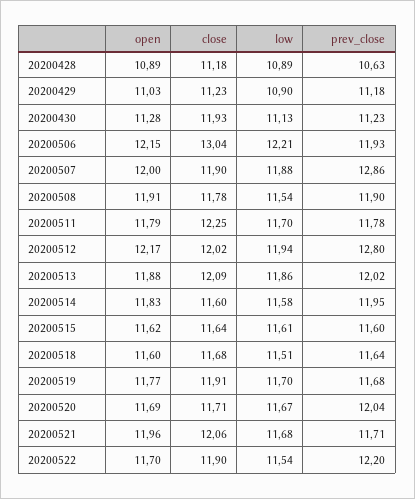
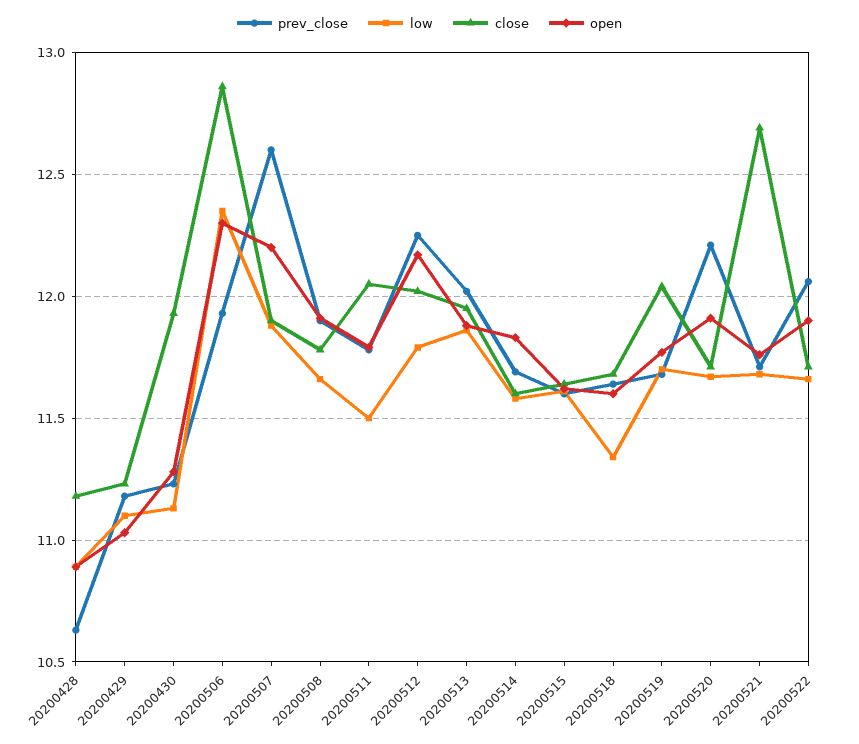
low, 20200429: 10.9 -> 11.1
open, 20200506: 12.15 -> 12.3
close, 20200506: 13.04 -> 12.85
low, 20200506: 12.21 -> 12.35
open, 20200507: 12 -> 12.2
prev_close, 20200507: 12.86 -> 12.6
low, 20200508: 11.54 -> 11.65
close, 20200511: 12.25 -> 12.05
low, 20200511: 11.7 -> 11.5
low, 20200512: 11.94 -> 11.8
prev_close, 20200512: 12.8 -> 12.25
close, 20200513: 12.09 -> 11.95
prev_close, 20200514: 11.95 -> 11.7
low, 20200518: 11.51 -> 11.35
close, 20200519: 11.91 -> 12.05
open, 20200520: 11.69 -> 11.9
prev_close, 20200520: 12.04 -> 12.2
open, 20200521: 11.96 -> 11.75
close, 20200521: 12.06 -> 12.7
open, 20200522: 11.7 -> 11.9
close, 20200522: 11.9 -> 11.7
low, 20200522: 11.54 -> 11.65
prev_close, 20200522: 12.2 -> 12.05

